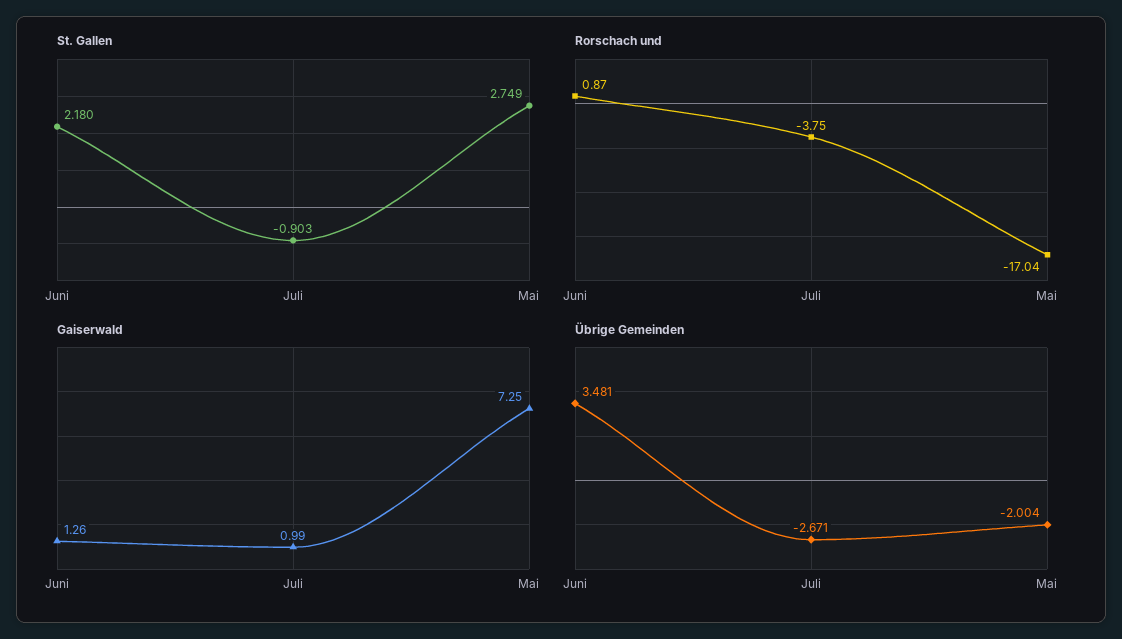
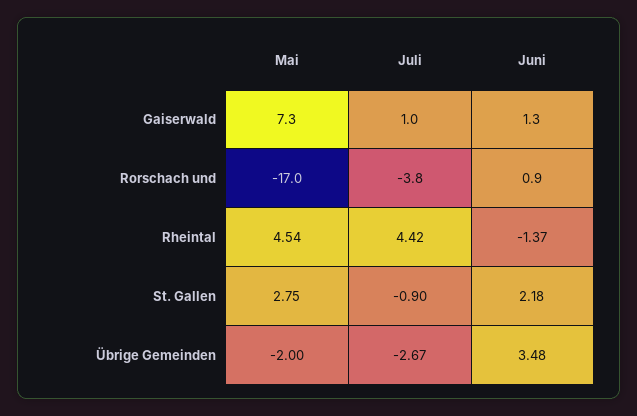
Rheintal, Mai: none -> 4.54
Rheintal, Juli: none -> 4.42
Rheintal, Juni: none -> -1.37

